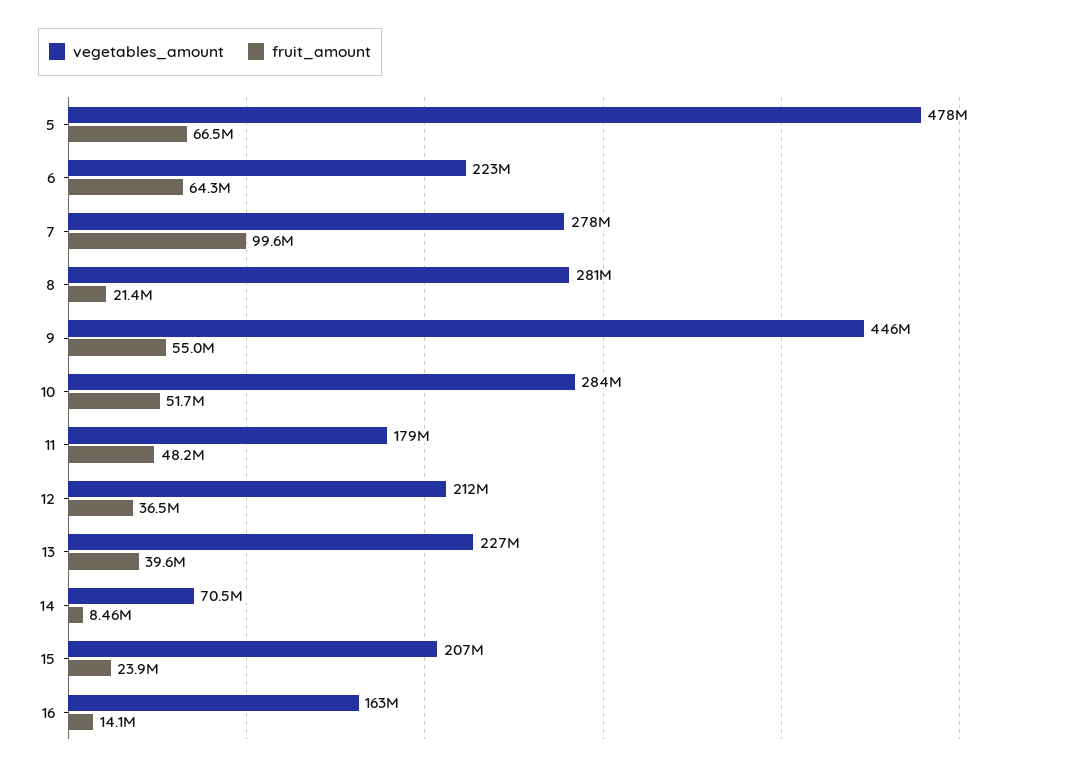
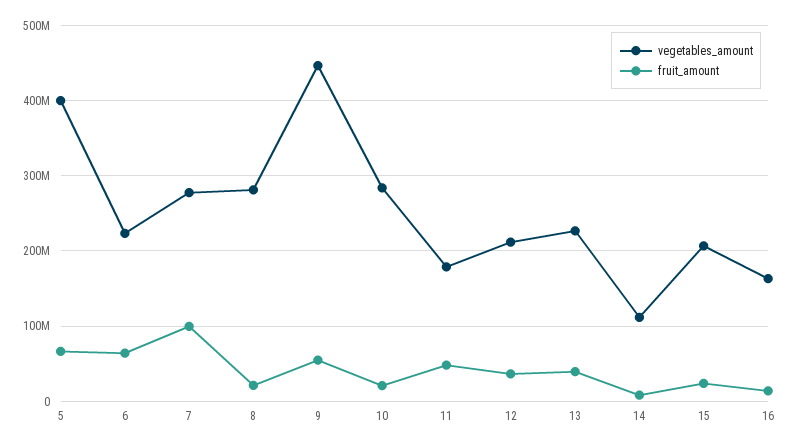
vegetables_amount, 5: 478000000 -> 400000000
fruit_amount, 10: 51700000 -> 20000000
vegetables_amount, 14: 70500000 -> 110000000

